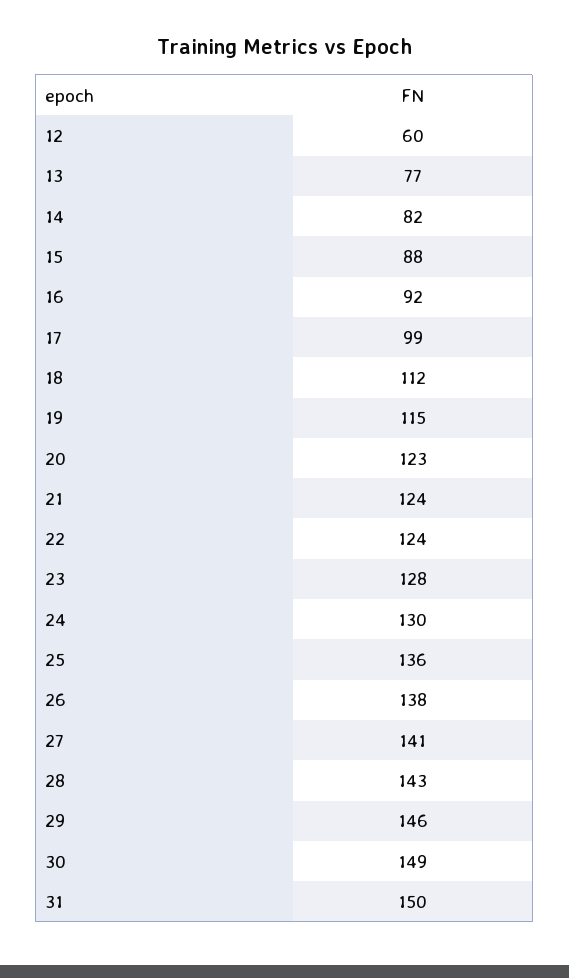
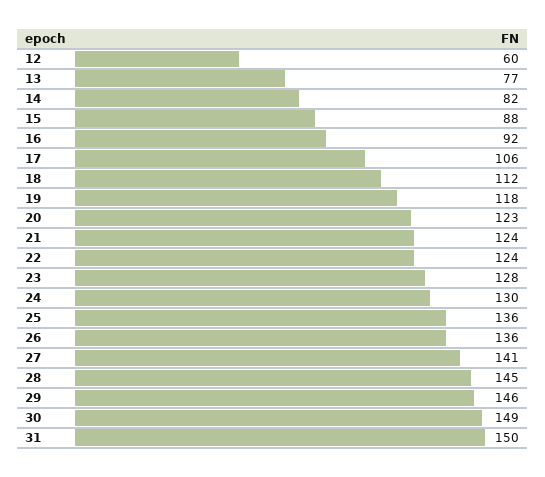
17: 99 -> 106
19: 115 -> 118
26: 138 -> 136
28: 143 -> 145

